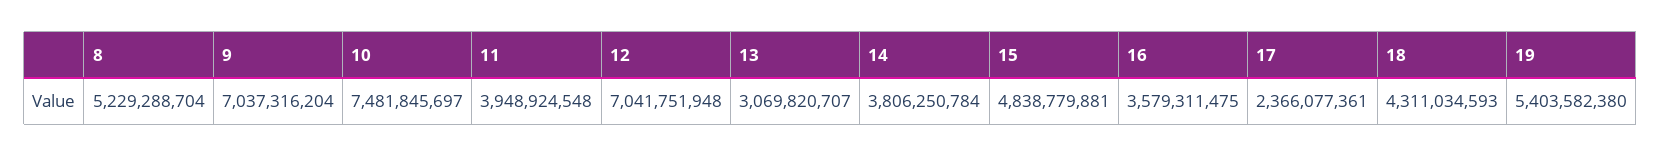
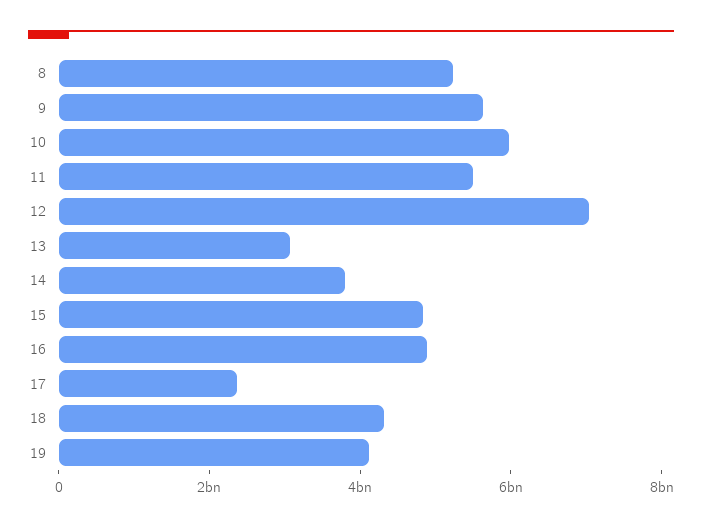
9: 7037316204 -> 5500000000
10: 7481845697 -> 6000000000
11: 3948924548 -> 5500000000
16: 3579311475 -> 5000000000
19: 5403582380 -> 4000000000

